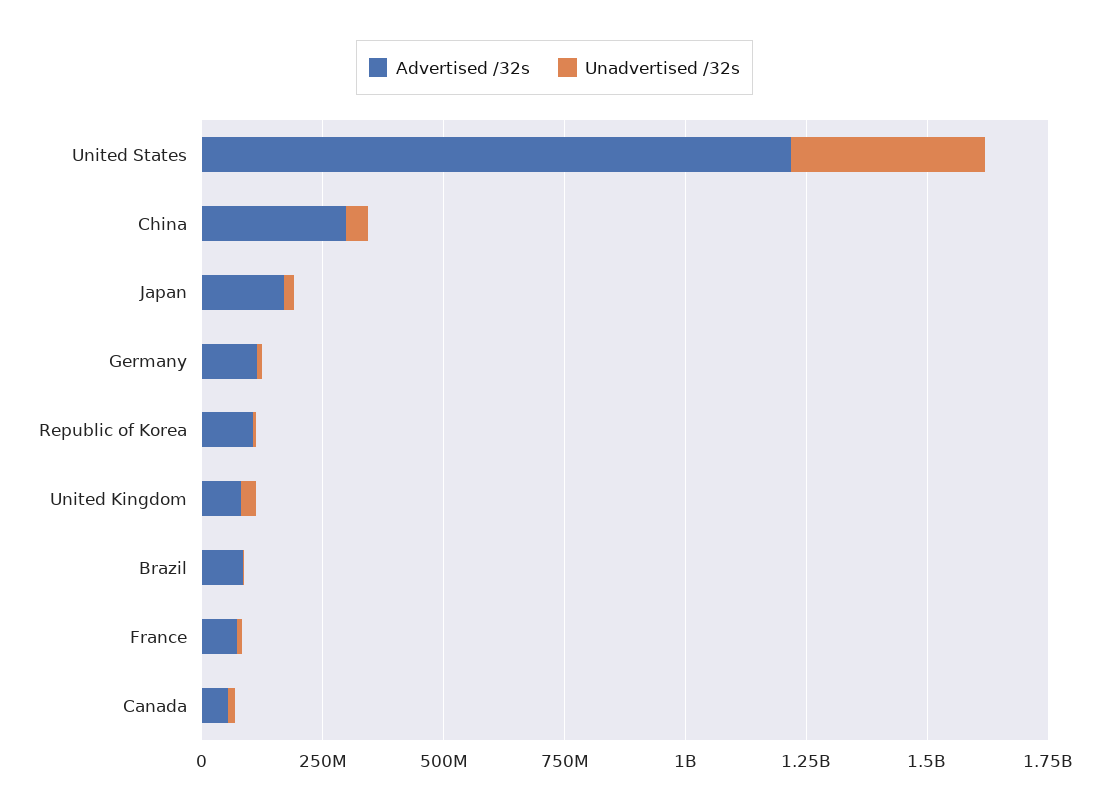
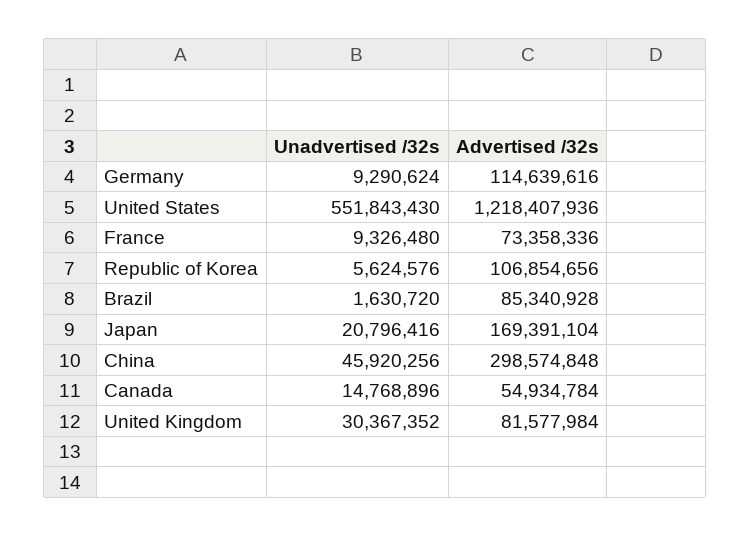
Unadvertised /32s, United States: 400000000 -> 551843430

